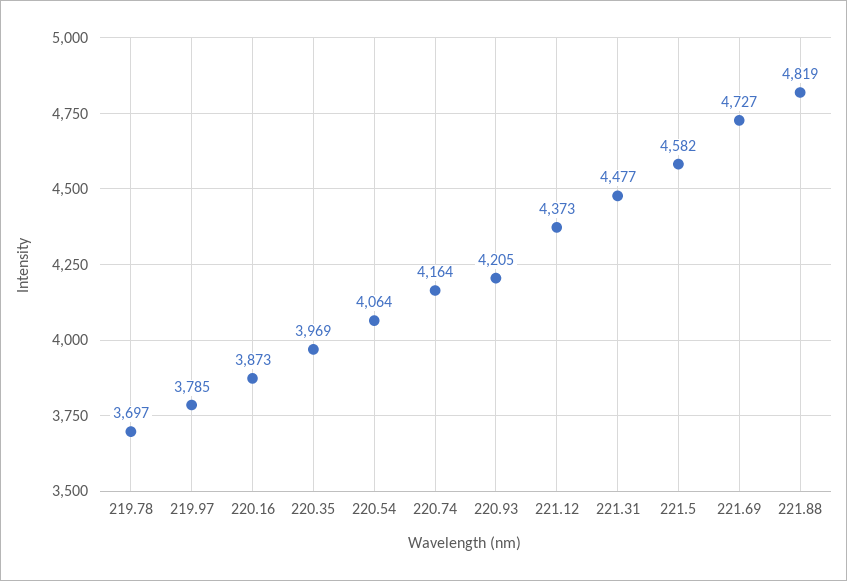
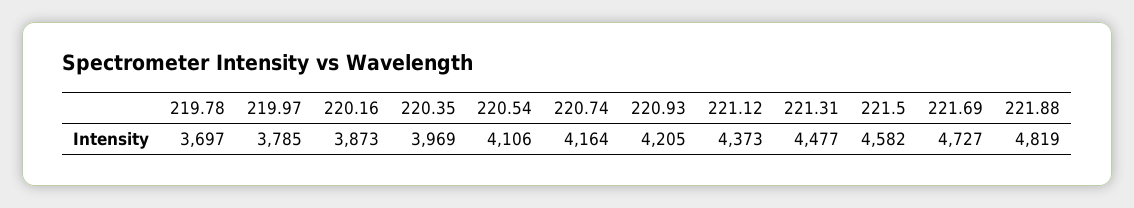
220.54: 4064 -> 4106

